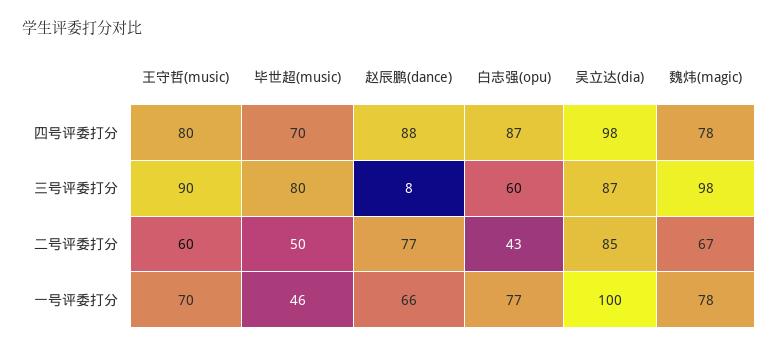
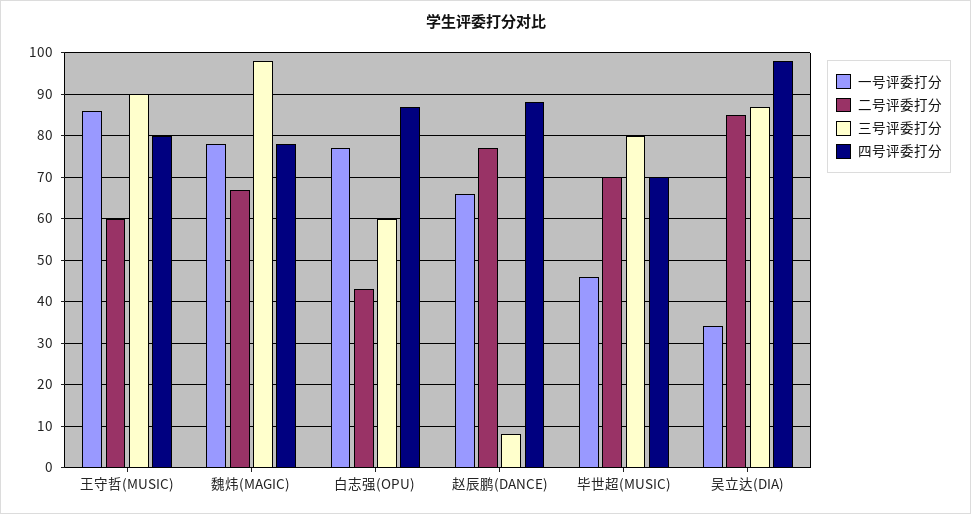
二号评委打分, 毕世超(music): 50 -> 70
一号评委打分, 王守哲(music): 70 -> 85
一号评委打分, 吴立达(dia): 100 -> 35

